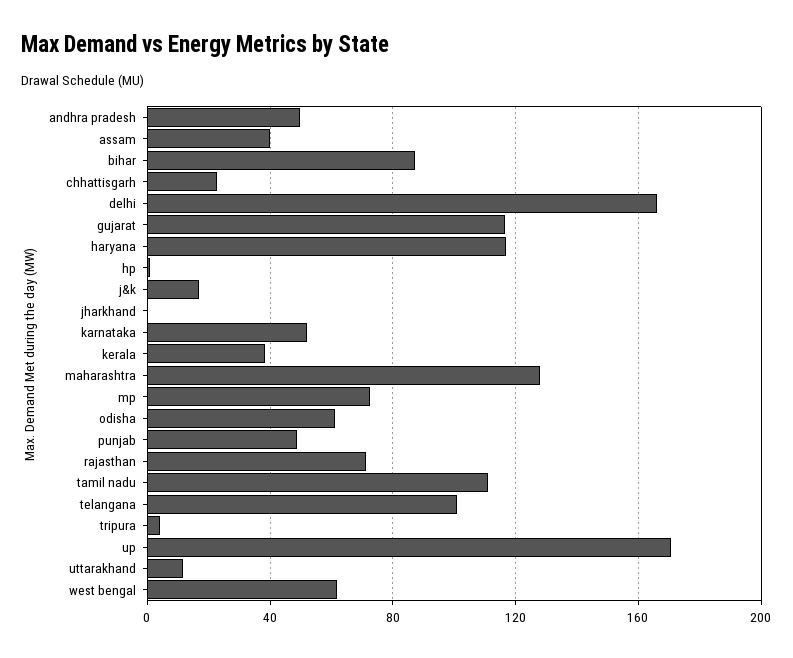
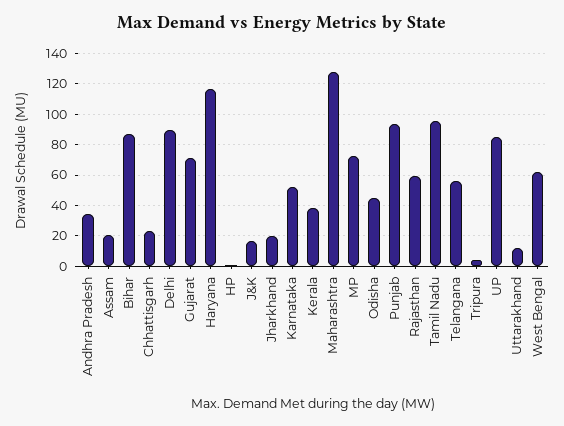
andhra pradesh: 50 -> 35
assam: 40 -> 20
delhi: 165 -> 90
gujarat: 115 -> 70
jharkhand: 0 -> 20
odisha: 60 -> 45
punjab: 50 -> 95
rajasthan: 70 -> 60
tamil nadu: 110 -> 95
telangana: 100 -> 55
up: 170 -> 85

